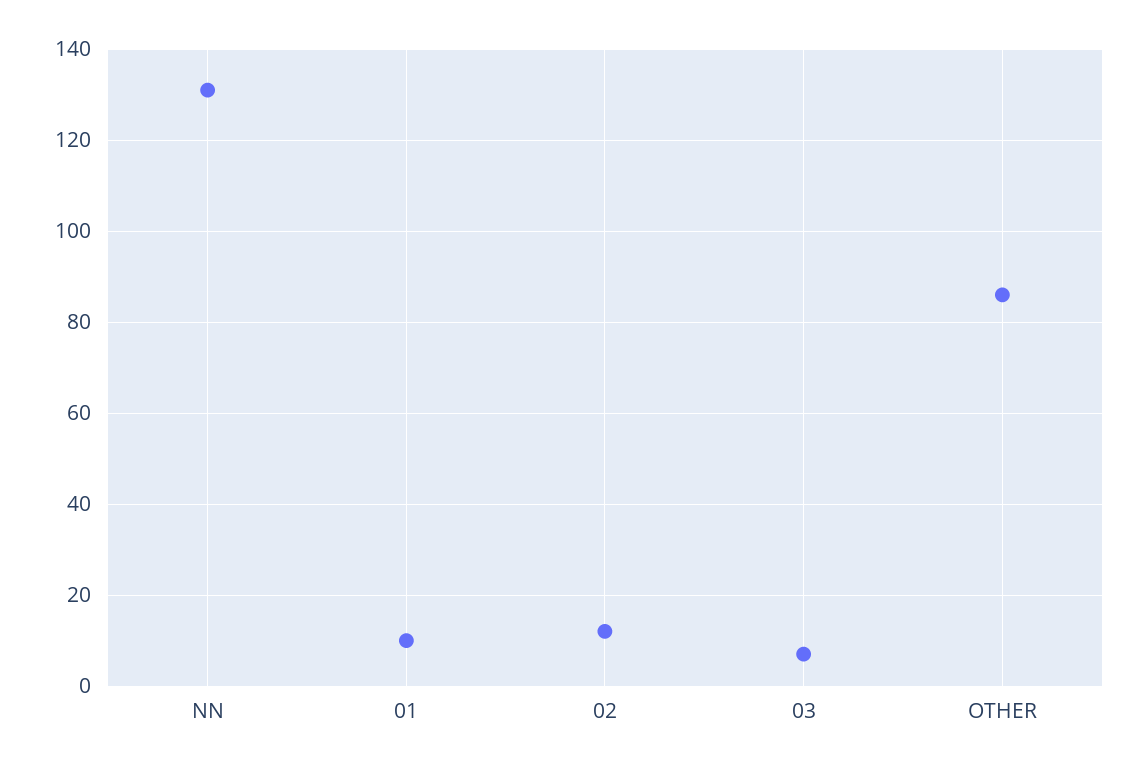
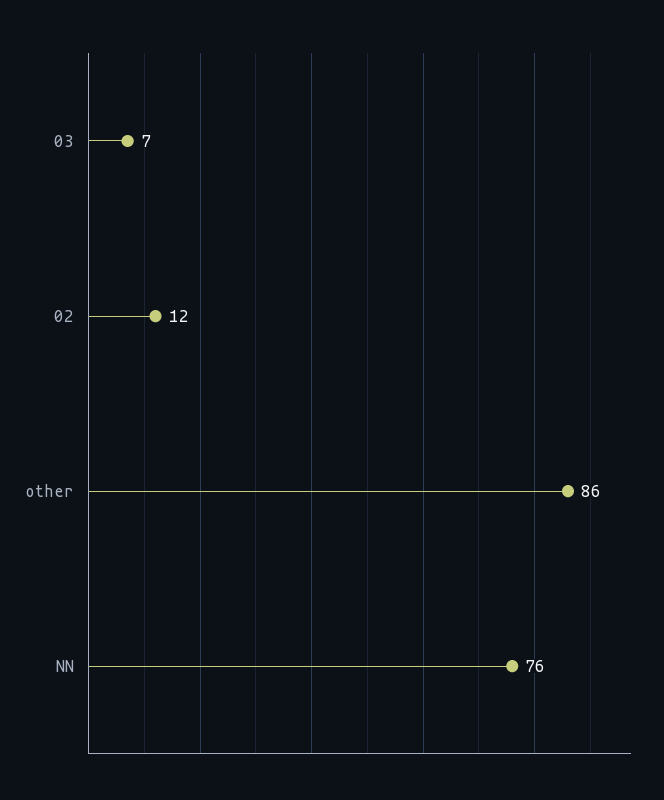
NN: 130 -> 76
01: 10 -> none

